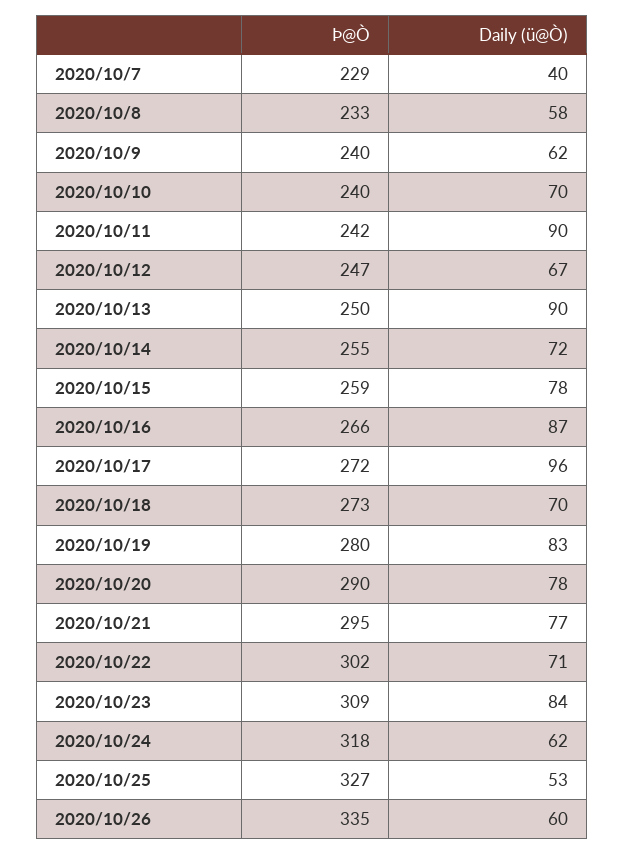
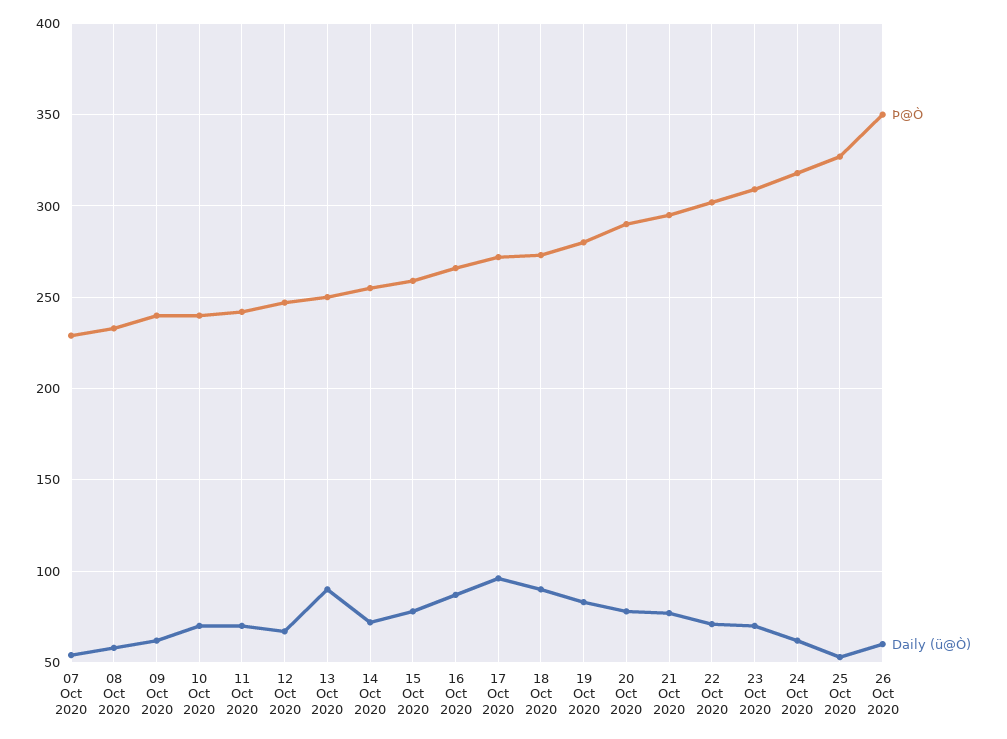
Daily (ü@Ò), 2020/10/7: 40 -> 55
Daily (ü@Ò), 2020/10/11: 90 -> 70
Daily (ü@Ò), 2020/10/18: 70 -> 90
Daily (ü@Ò), 2020/10/23: 84 -> 70
Þ@Ò, 2020/10/26: 335 -> 350

